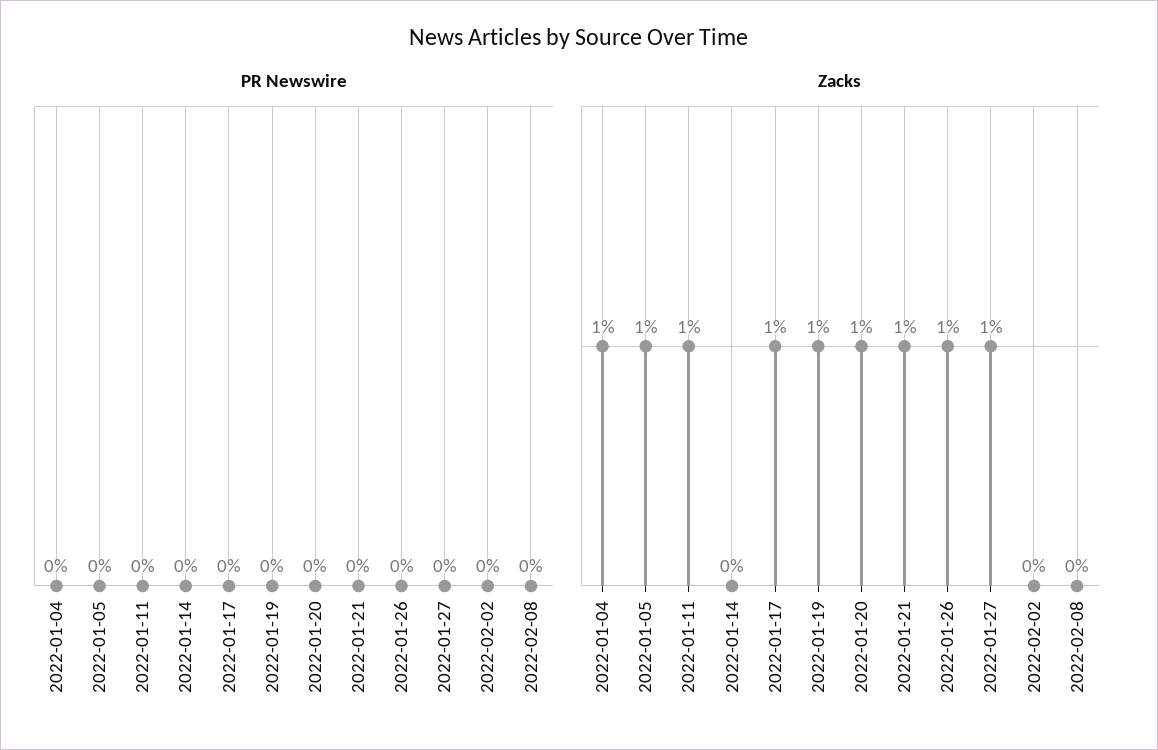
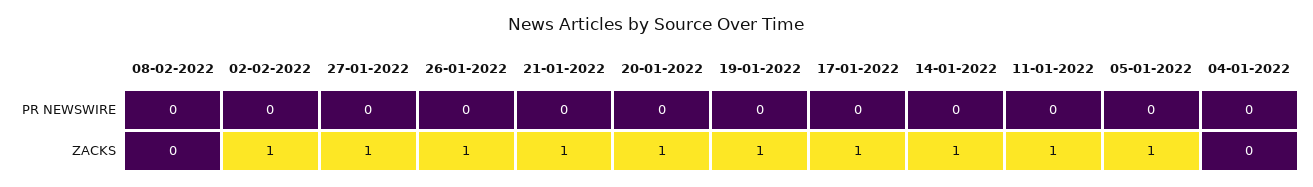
Zacks, 2022-01-04: 1 -> 0
Zacks, 2022-01-14: 0 -> 1
Zacks, 2022-02-02: 0 -> 1

